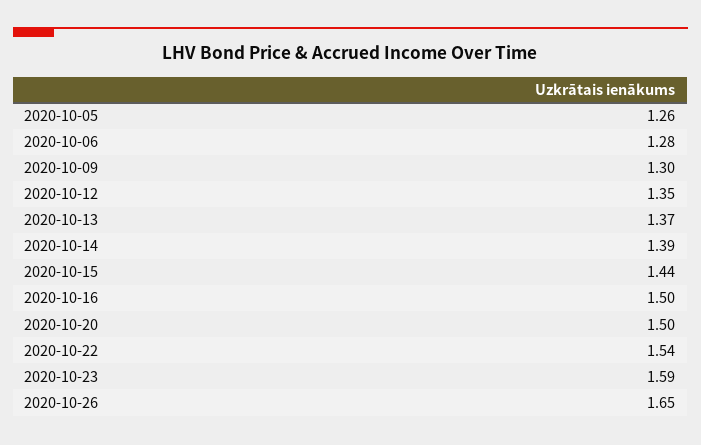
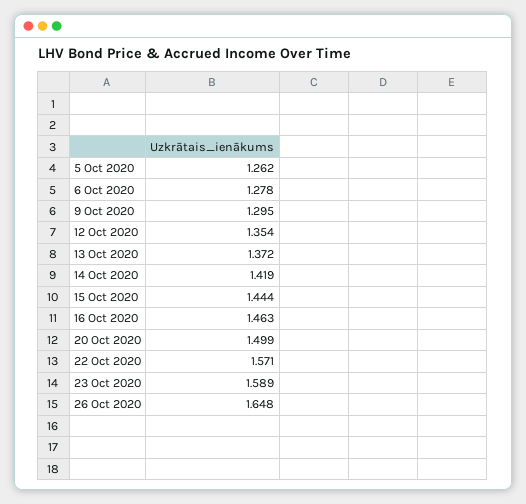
2020-10-14: 1.39 -> 1.419
2020-10-16: 1.5 -> 1.463
2020-10-22: 1.54 -> 1.571

